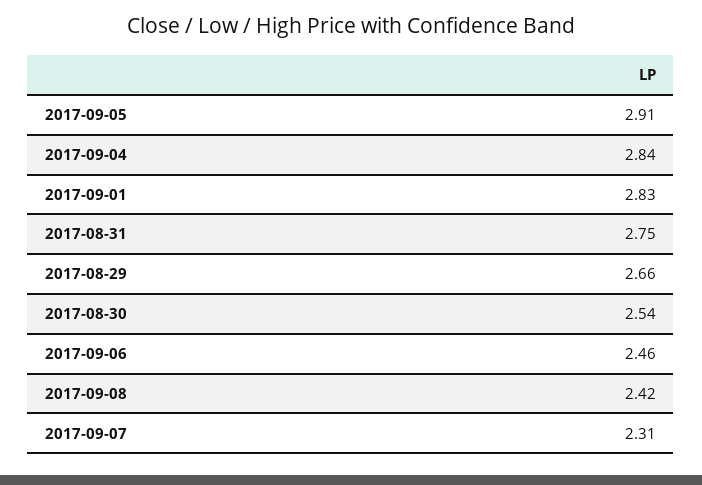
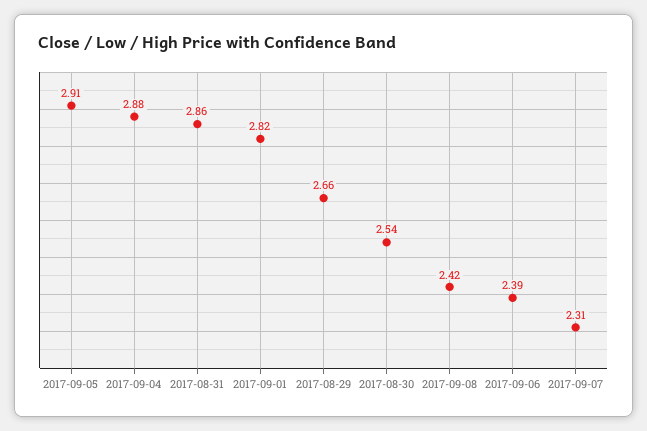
2017-09-04: 2.84 -> 2.88
2017-09-01: 2.83 -> 2.82
2017-08-31: 2.75 -> 2.86
2017-09-06: 2.46 -> 2.39

